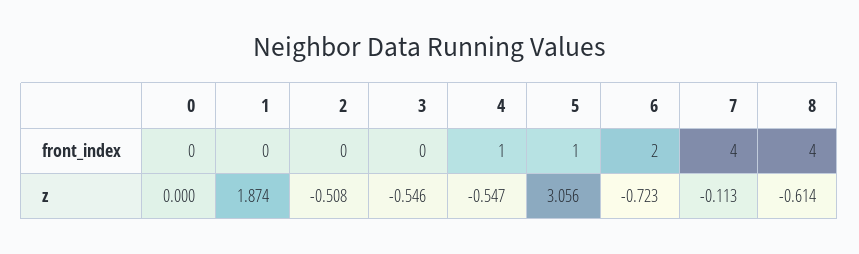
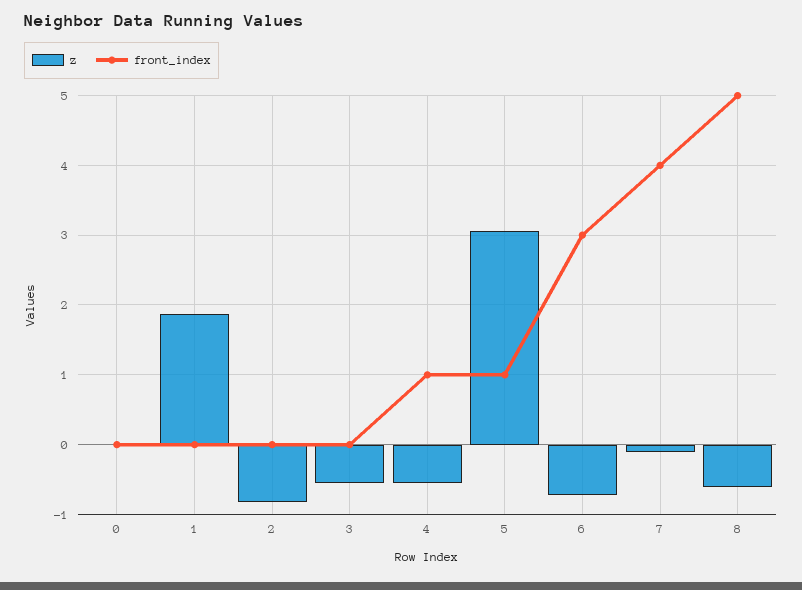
front_index, 6: 2 -> 3
front_index, 8: 4 -> 5
z, 2: -0.508 -> -0.8

